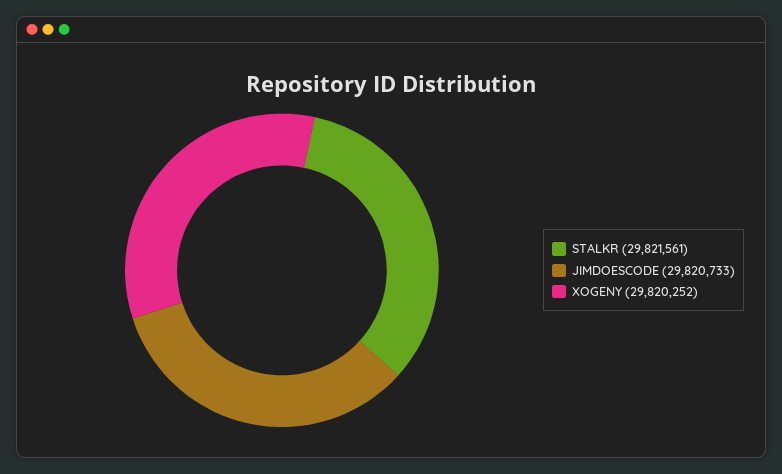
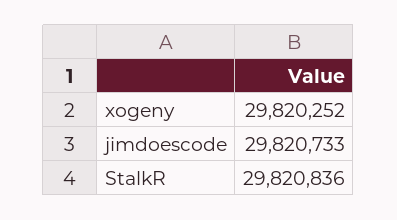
STALKR: 29821561 -> 29820836

